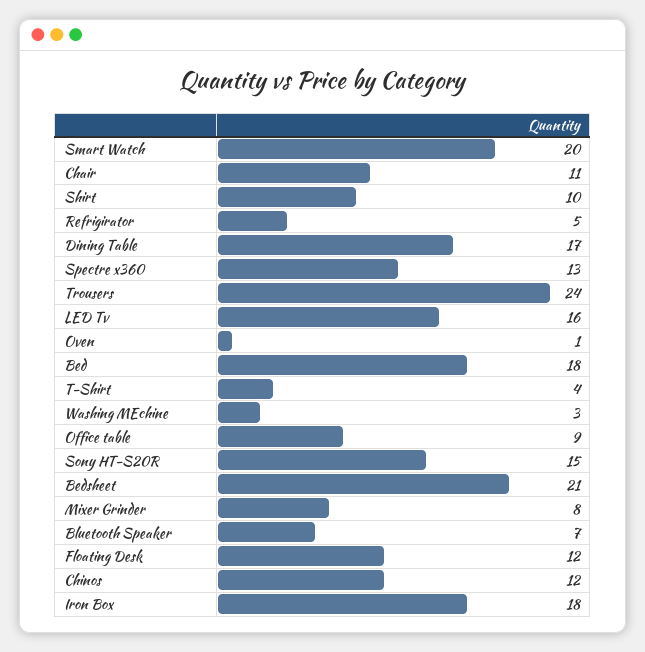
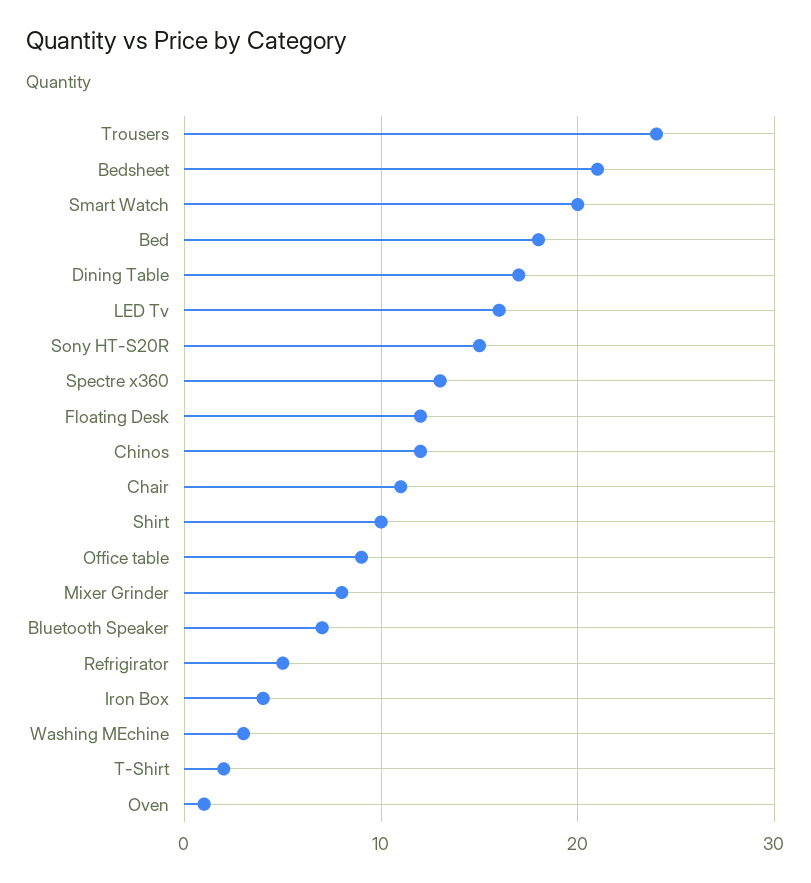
T-Shirt: 4 -> 2
Iron Box: 18 -> 4

